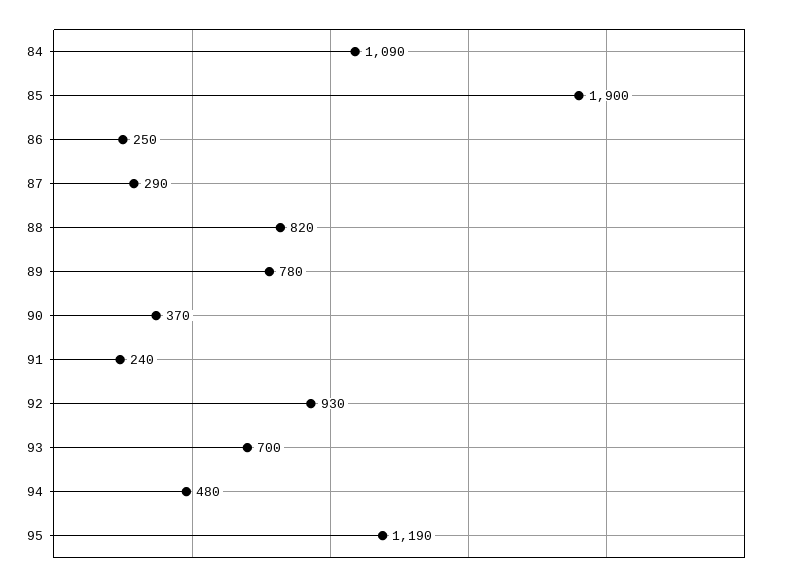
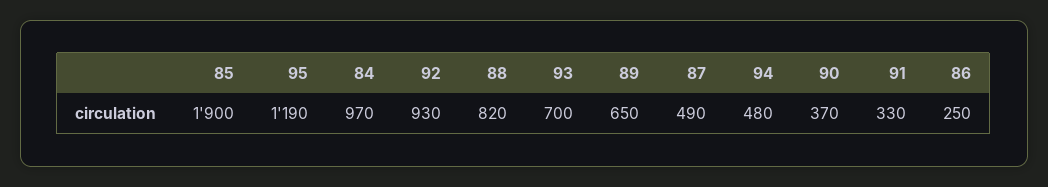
84: 1090 -> 970
87: 290 -> 490
89: 780 -> 650
91: 240 -> 330

